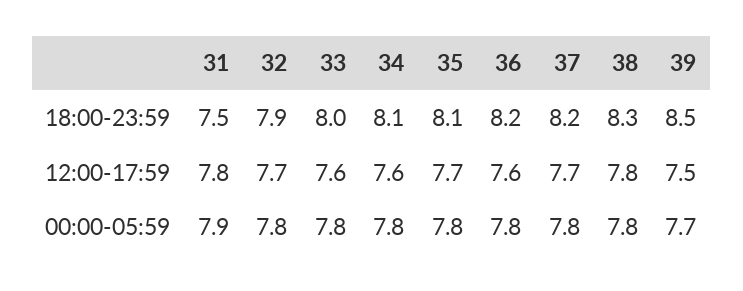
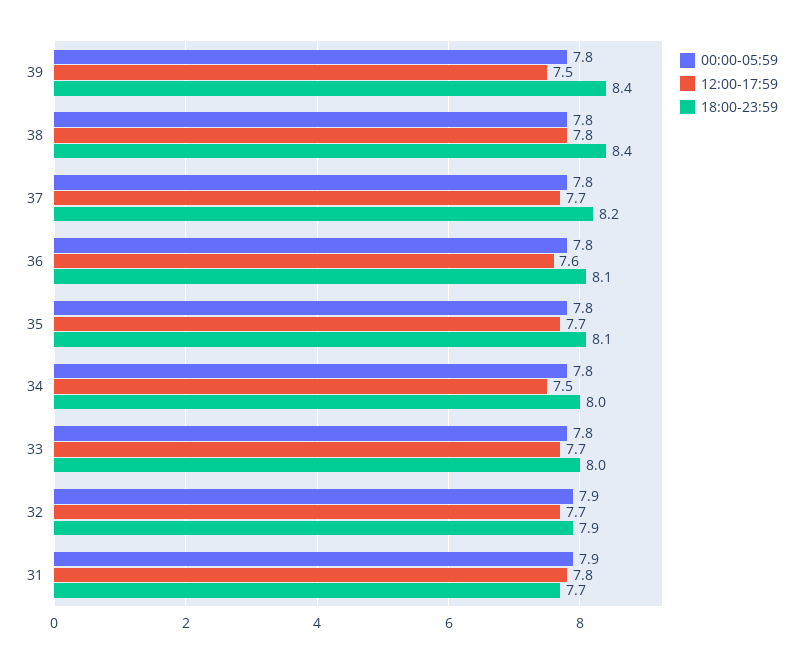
18:00-23:59, 31: 7.5 -> 7.7
18:00-23:59, 34: 8.1 -> 8
18:00-23:59, 36: 8.2 -> 8.1
18:00-23:59, 38: 8.3 -> 8.4
18:00-23:59, 39: 8.5 -> 8.4
12:00-17:59, 33: 7.6 -> 7.7
12:00-17:59, 34: 7.6 -> 7.5
00:00-05:59, 32: 7.8 -> 7.9
00:00-05:59, 39: 7.7 -> 7.8

